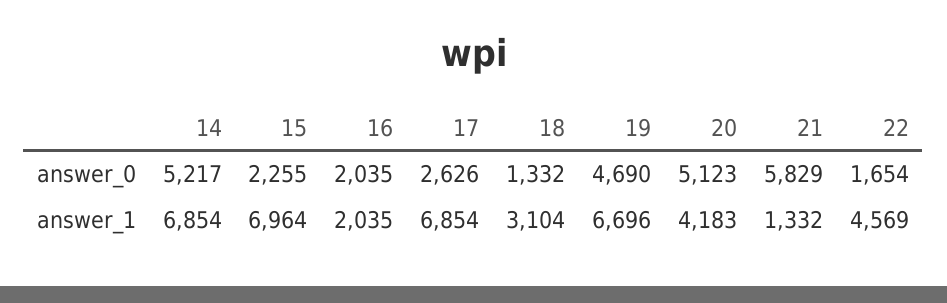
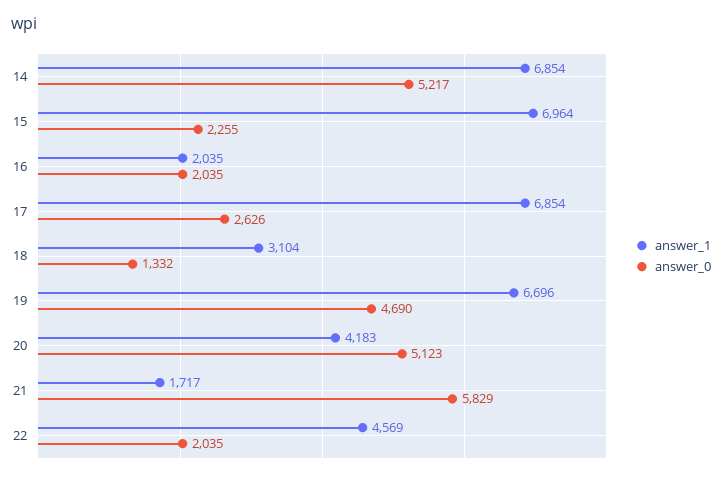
answer_0, 22: 1654 -> 2035
answer_1, 21: 1332 -> 1717

